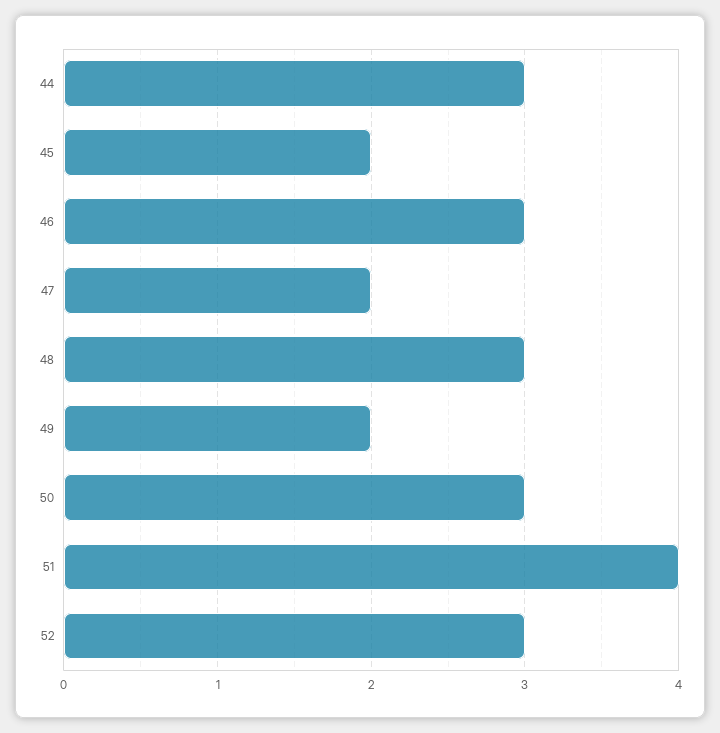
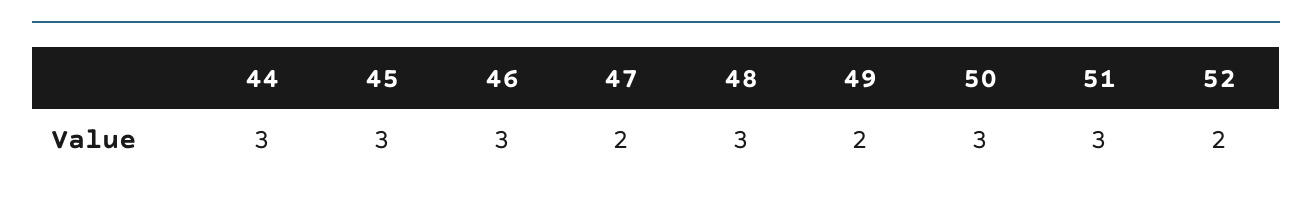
45: 2 -> 3
51: 4 -> 3
52: 3 -> 2

